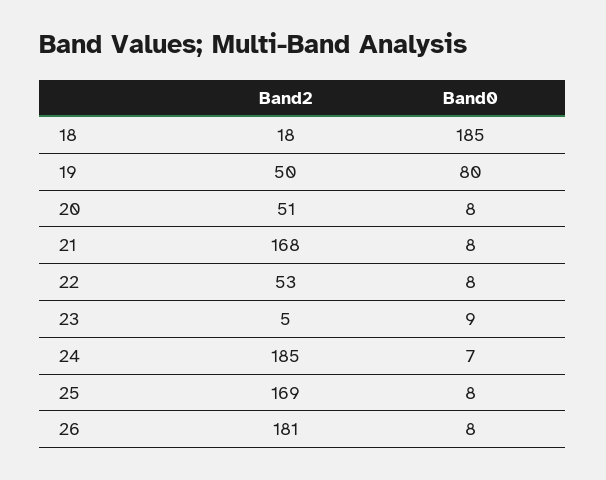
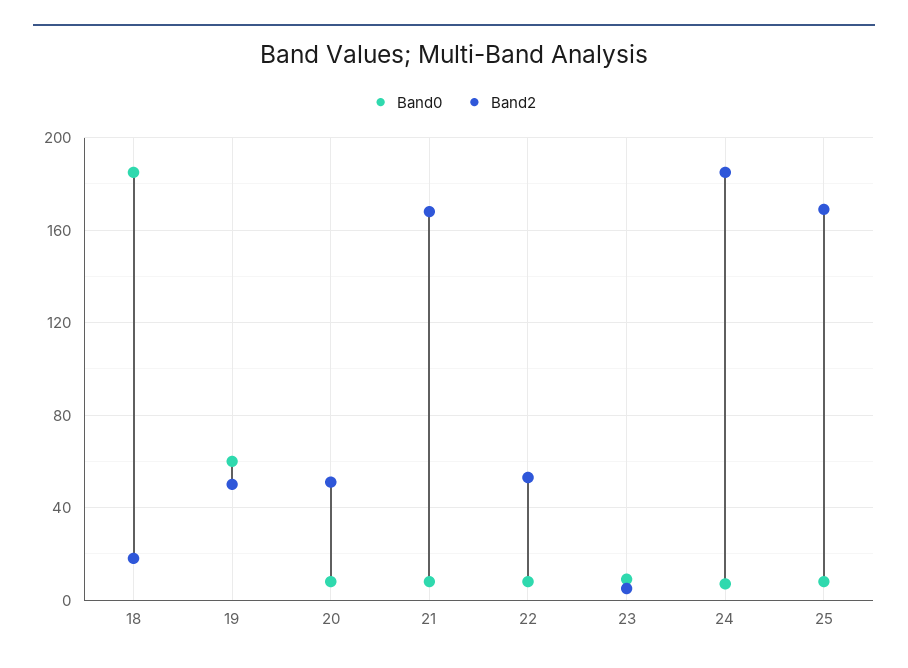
Band0, 19: 80 -> 60
Band2, 26: 181 -> none
Band0, 26: 8 -> none

